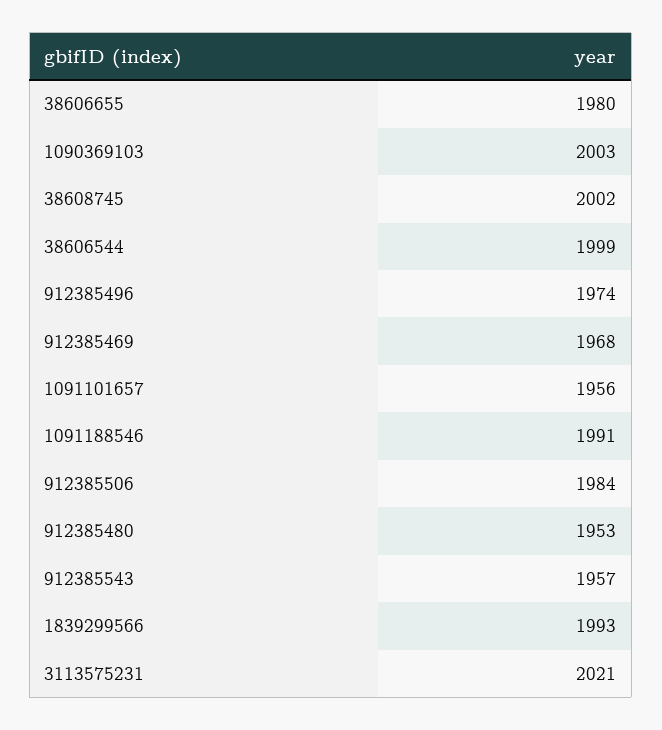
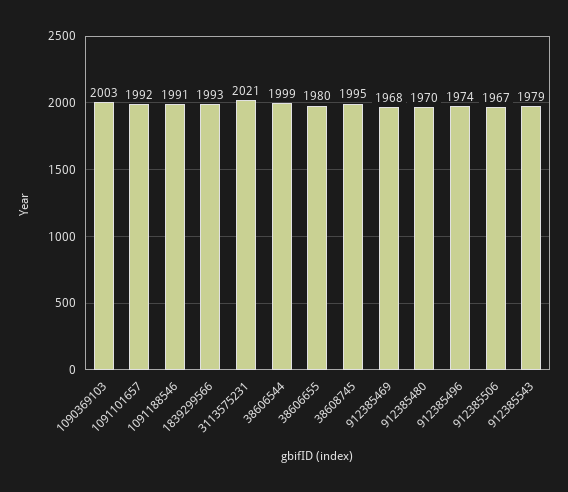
38608745: 2002 -> 1995
1091101657: 1956 -> 1992
912385506: 1984 -> 1967
912385480: 1953 -> 1970
912385543: 1957 -> 1979

